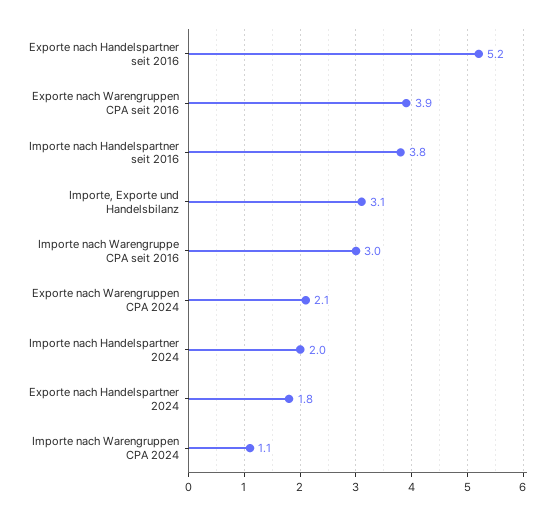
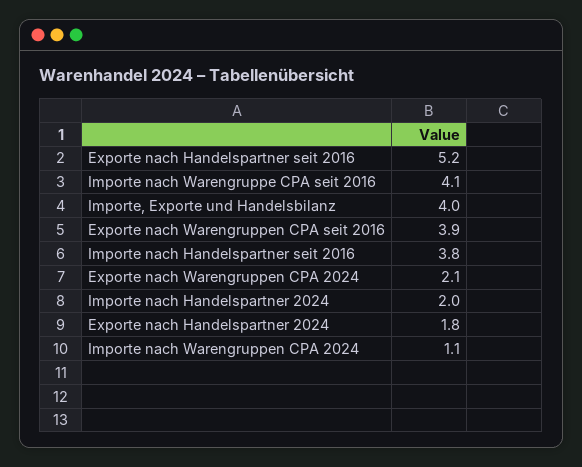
Importe, Exporte und Handelsbilanz: 3.1 -> 4
Importe nach Warengruppe CPA seit 2016: 3 -> 4.1

